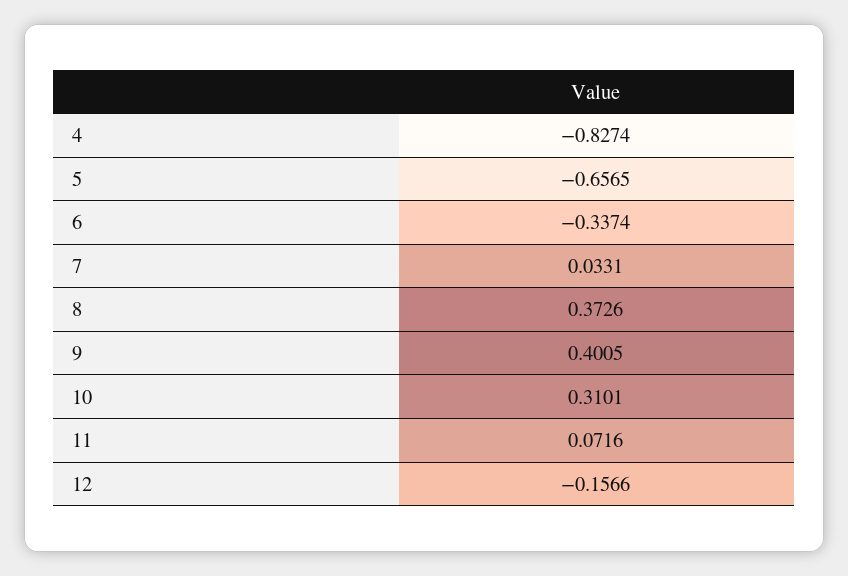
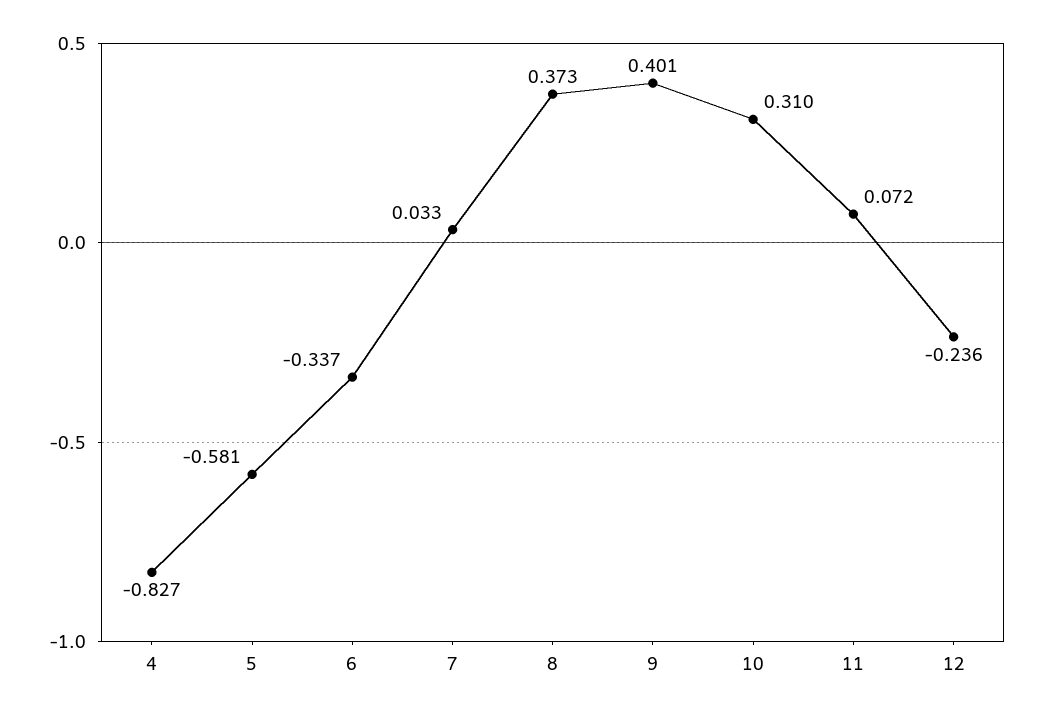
5: -0.6565 -> -0.581
12: -0.1566 -> -0.236

